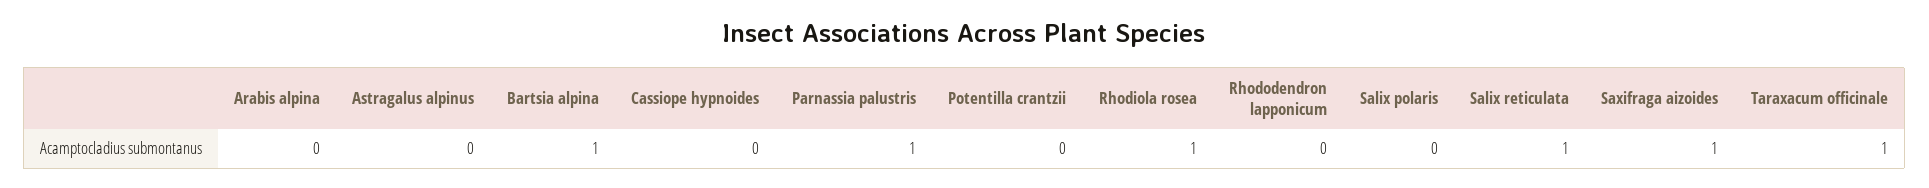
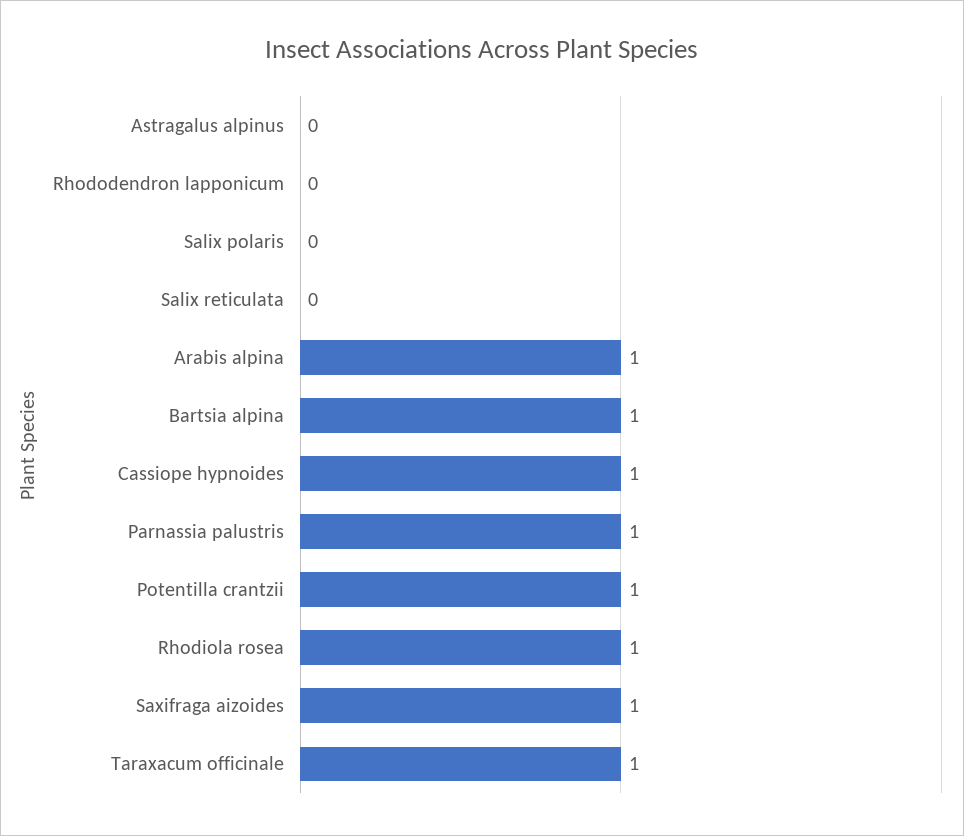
Arabis alpina: 0 -> 1
Cassiope hypnoides: 0 -> 1
Potentilla crantzii: 0 -> 1
Salix reticulata: 1 -> 0

